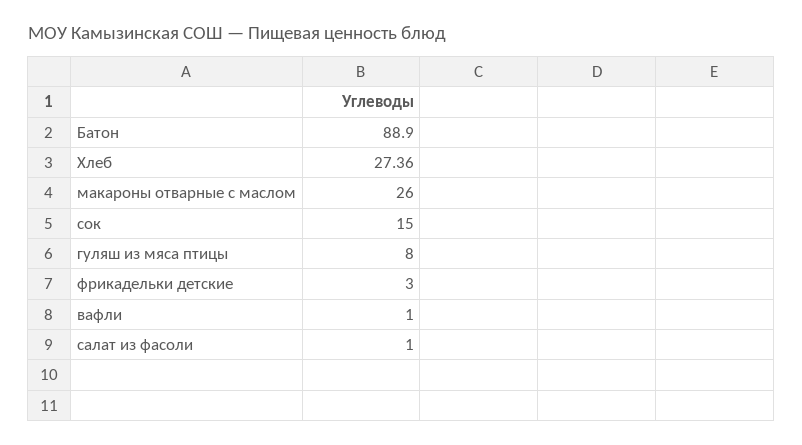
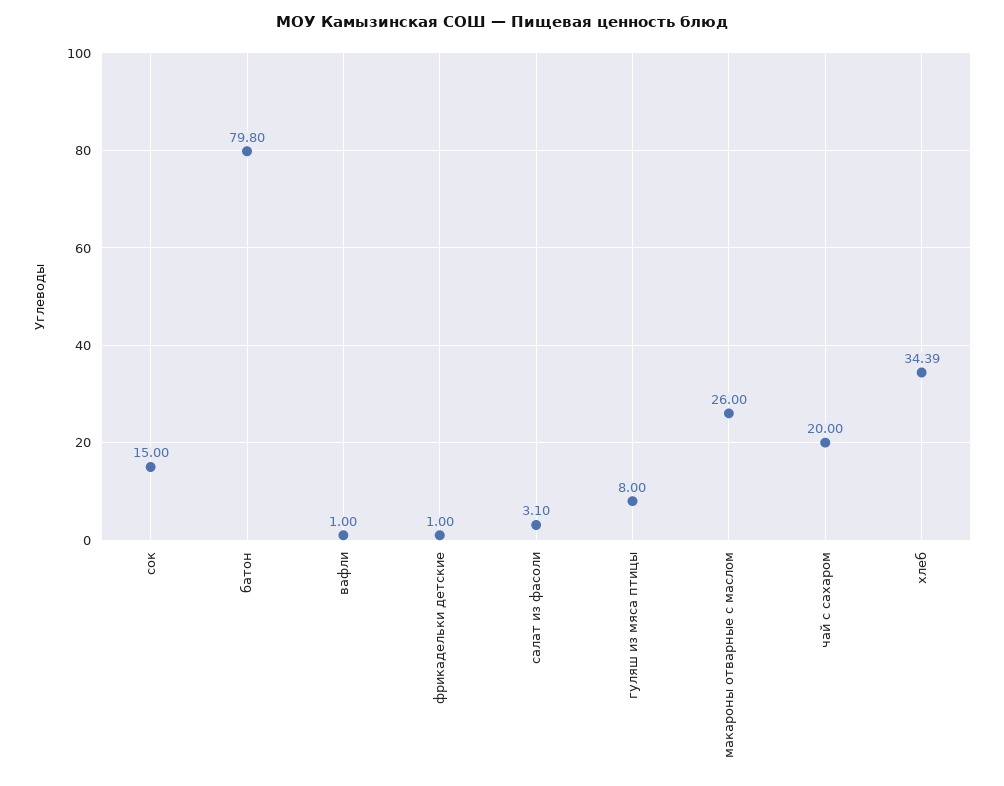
Батон: 88.9 -> 79.8
Хлеб: 27.36 -> 34.39
фрикадельки детские: 3 -> 1
салат из фасоли: 1 -> 3.1
чай с сахаром: none -> 20

